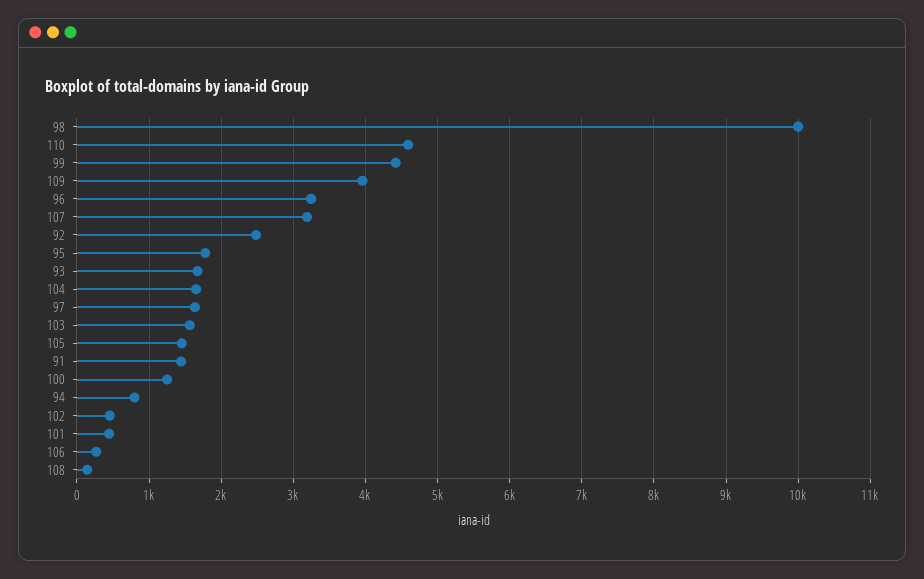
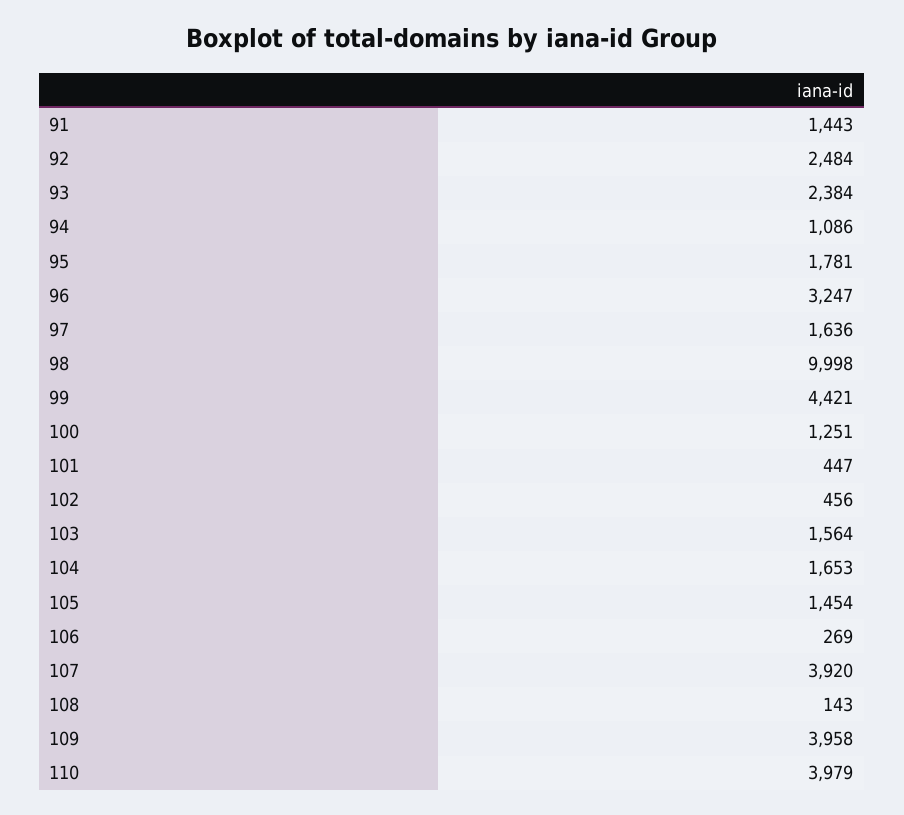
110: 4600 -> 3979
107: 3200 -> 3920
93: 1700 -> 2384
94: 800 -> 1086

